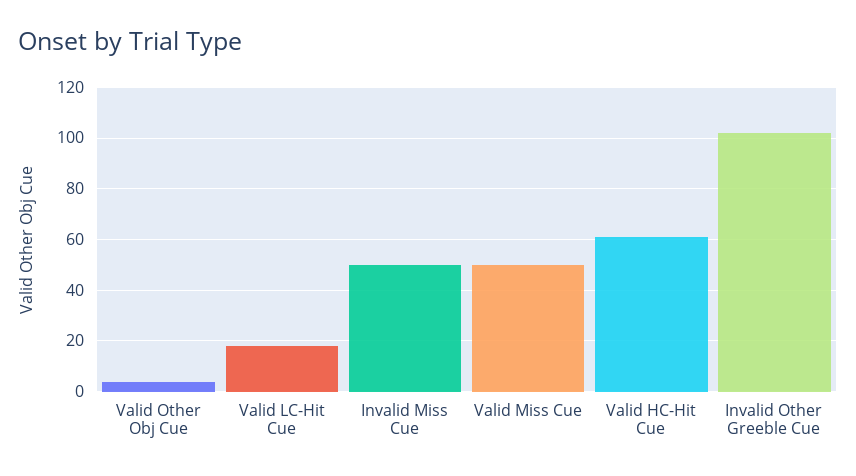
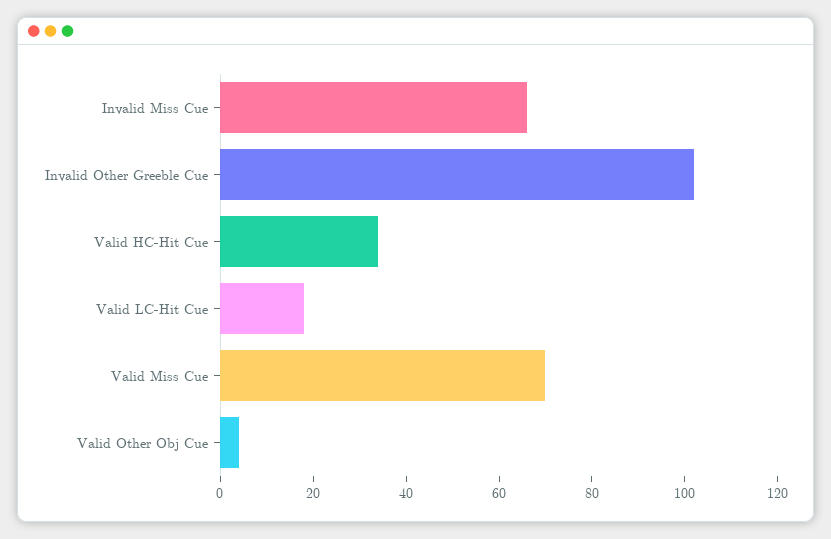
Invalid Miss Cue: 50 -> 65
Valid Miss Cue: 50 -> 70
Valid HC-Hit Cue: 60 -> 35

